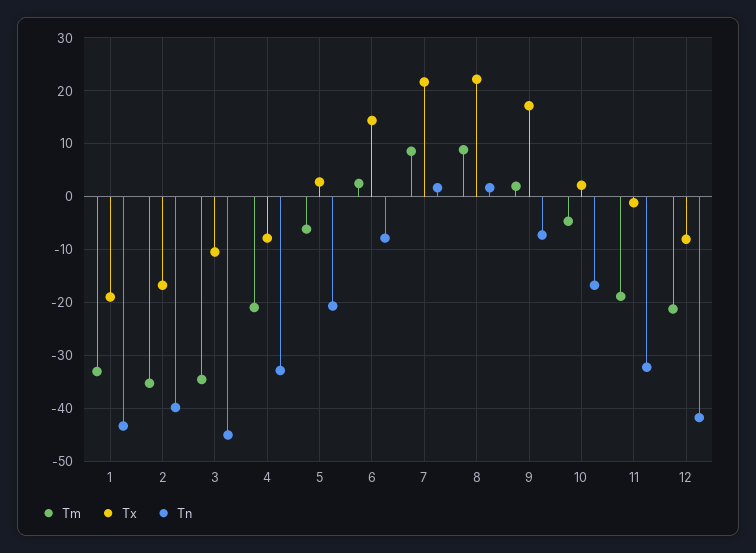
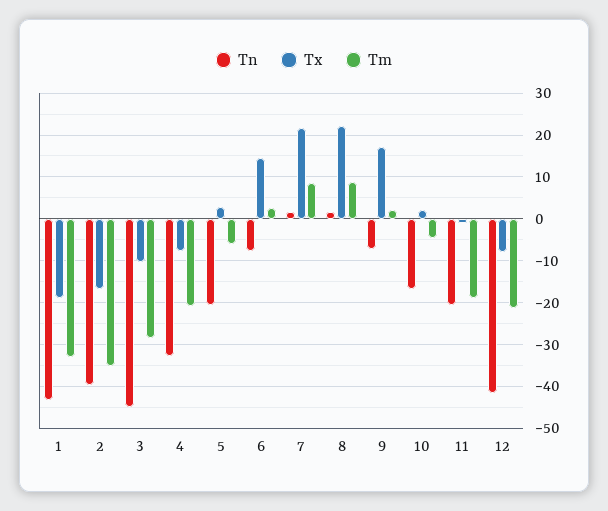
Tm, 3: -34 -> -28
Tn, 11: -32 -> -20

